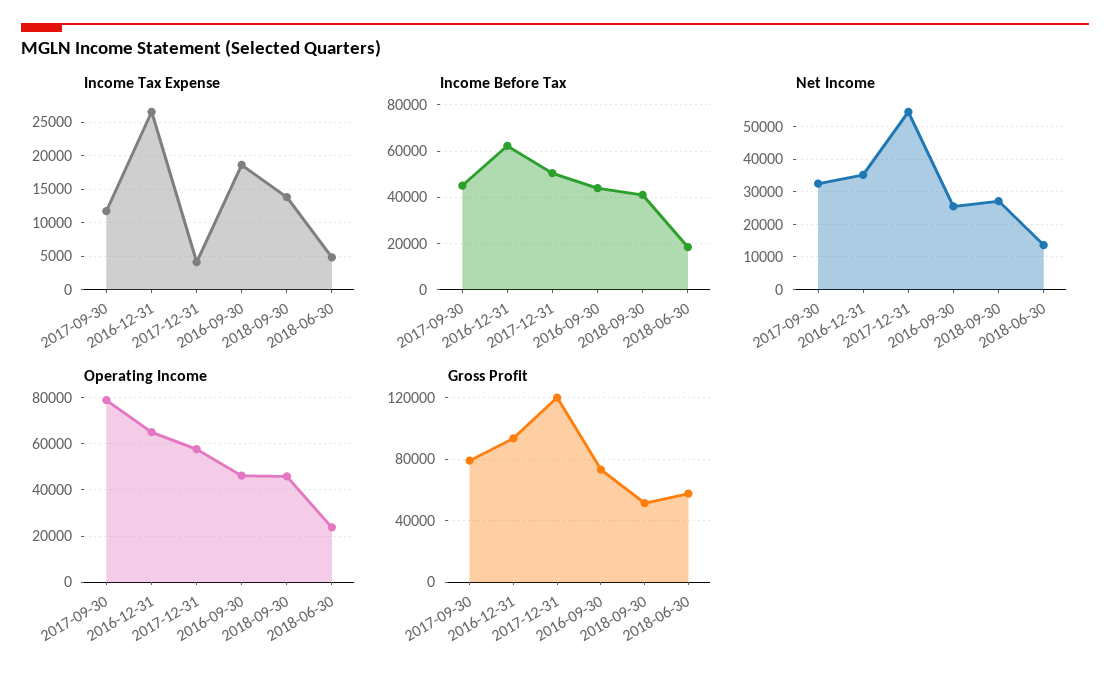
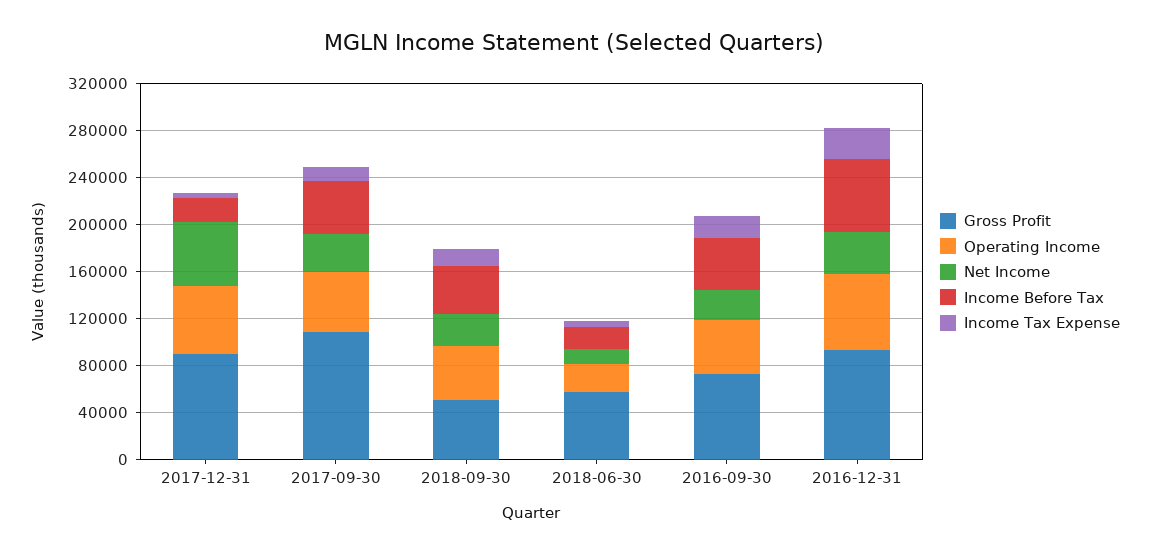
Income Before Tax, 2017-12-31: 50000 -> 20000
Operating Income, 2017-09-30: 80000 -> 50000
Gross Profit, 2017-09-30: 80000 -> 110000
Gross Profit, 2017-12-31: 120000 -> 90000

